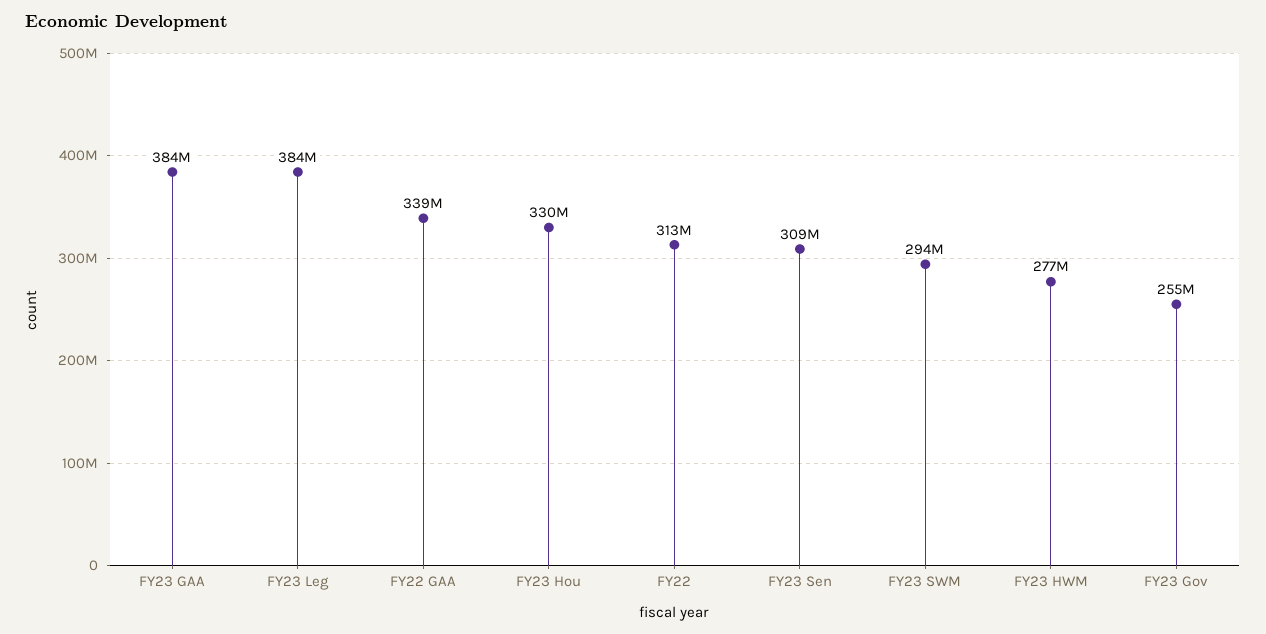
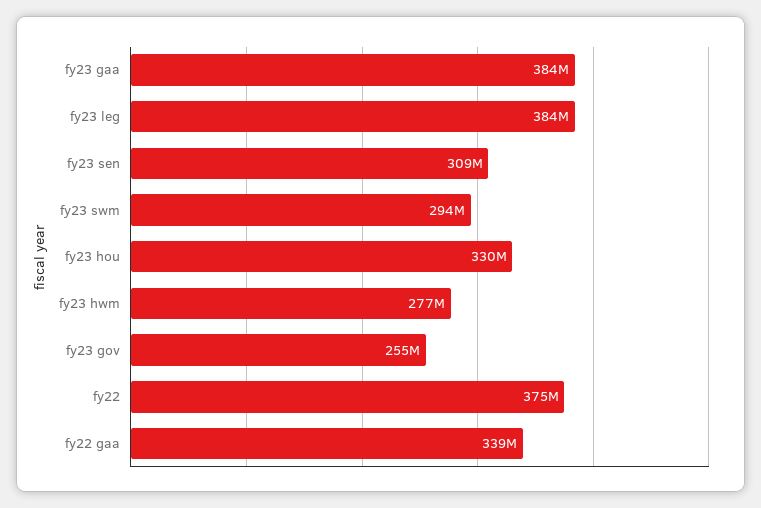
FY22: 313000000 -> 375000000

